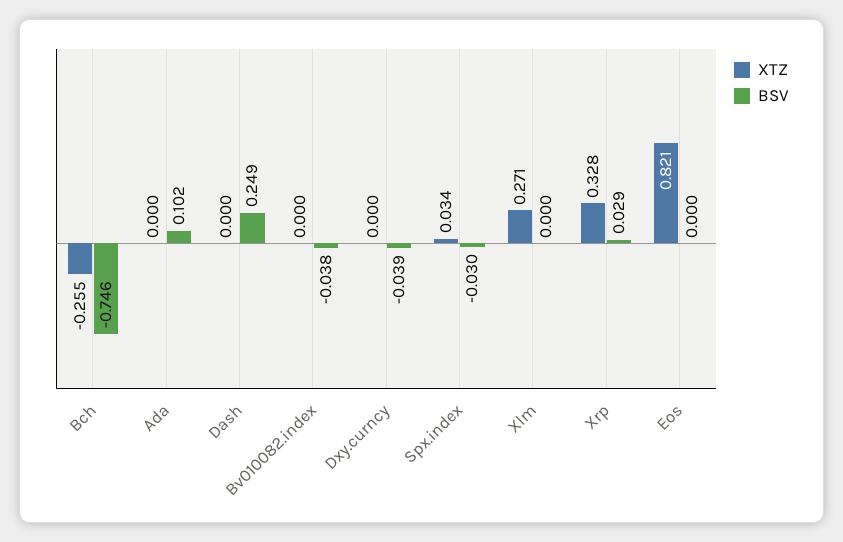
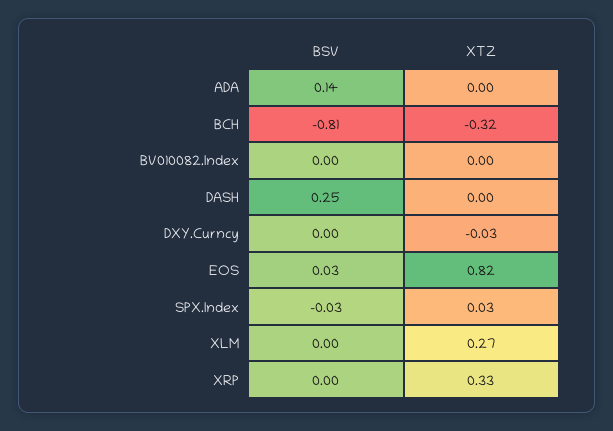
XTZ, Bch: -0.255 -> -0.32
BSV, Bch: -0.746 -> -0.81
BSV, Ada: 0.102 -> 0.14
BSV, Bv010082.index: -0.038 -> 0
XTZ, Dxy.curncy: 0 -> -0.03
BSV, Dxy.curncy: -0.039 -> 0
BSV, Xrp: 0.029 -> 0
BSV, Eos: 0 -> 0.03

